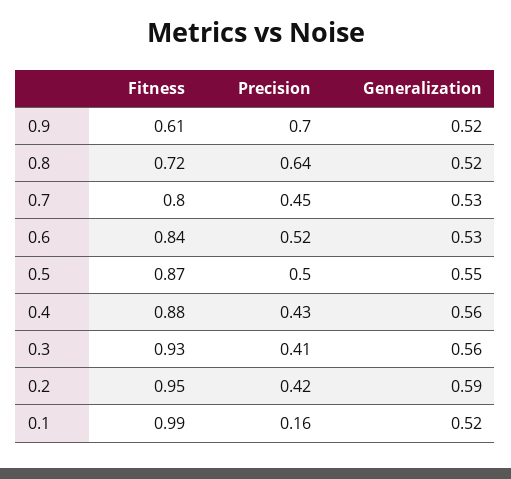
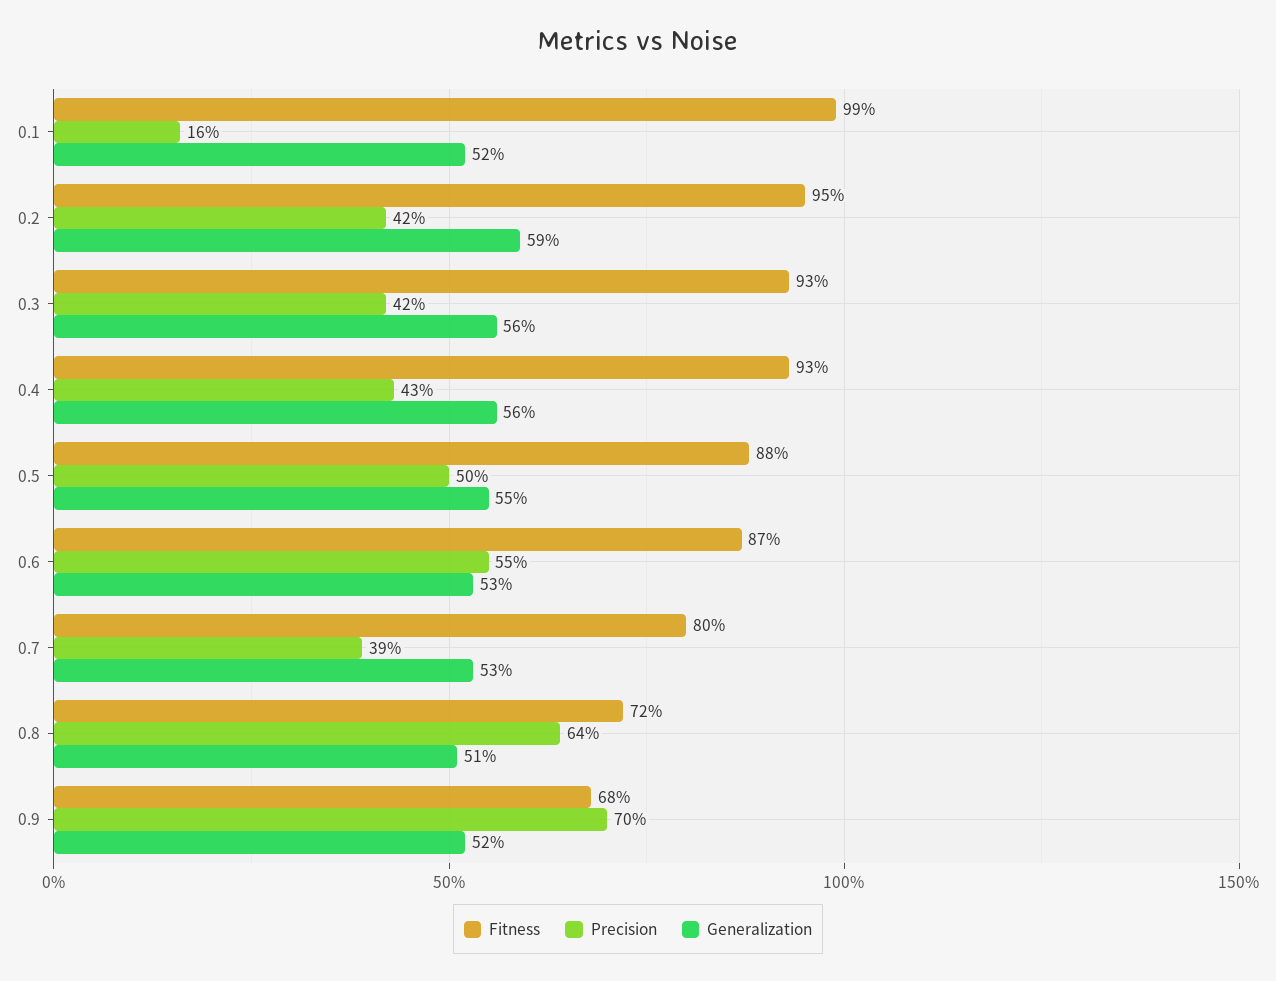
Fitness, 0.9: 0.61 -> 0.68
Generalization, 0.8: 0.52 -> 0.51
Precision, 0.7: 0.45 -> 0.39
Fitness, 0.6: 0.84 -> 0.87
Precision, 0.6: 0.52 -> 0.55
Fitness, 0.5: 0.87 -> 0.88
Fitness, 0.4: 0.88 -> 0.93
Precision, 0.3: 0.41 -> 0.42

